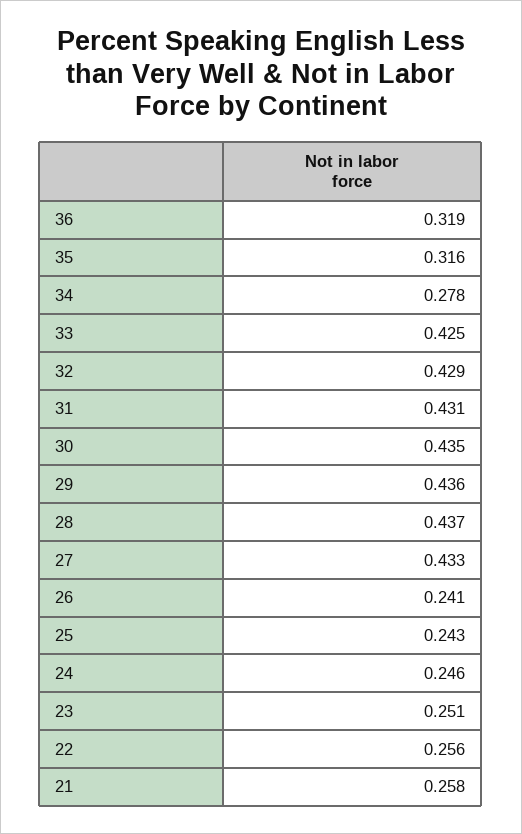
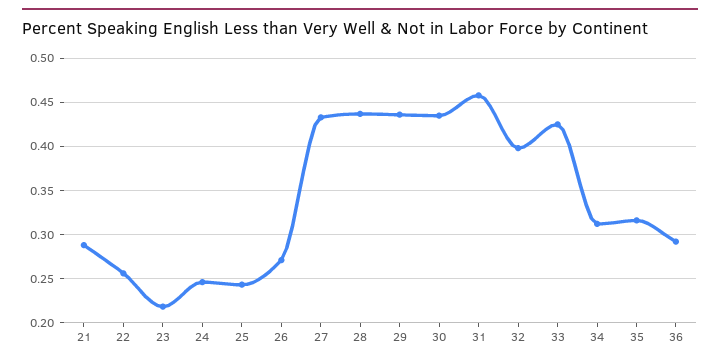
36: 0.319 -> 0.29
34: 0.278 -> 0.31
32: 0.429 -> 0.4
31: 0.431 -> 0.46
26: 0.241 -> 0.27
23: 0.251 -> 0.22
21: 0.258 -> 0.29

